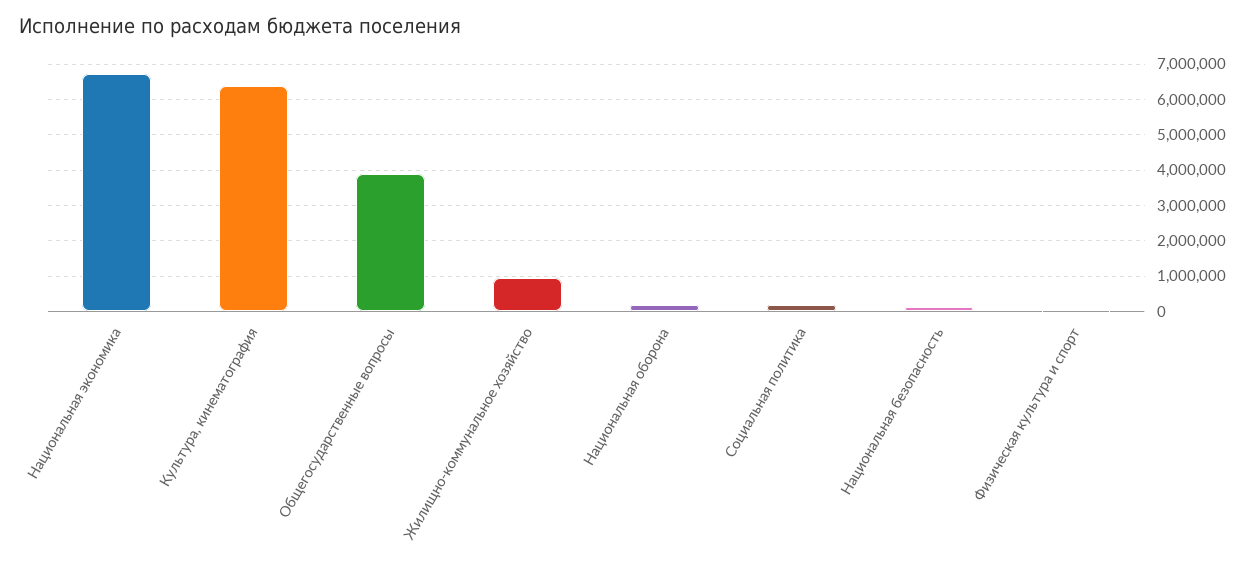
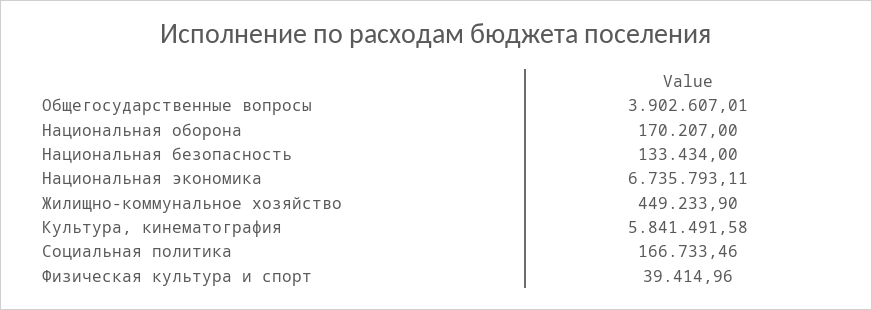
Культура, кинематография: 6400000 -> 5841491.58
Жилищно-коммунальное хозяйство: 1000000 -> 449233.9

